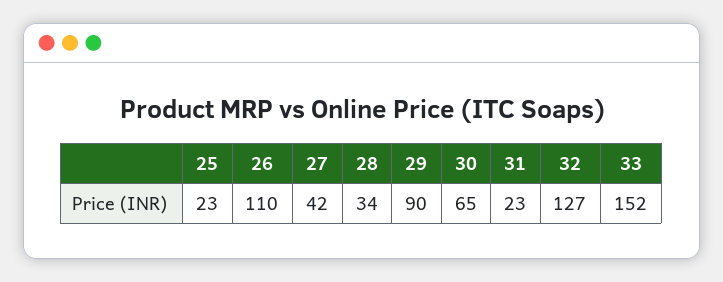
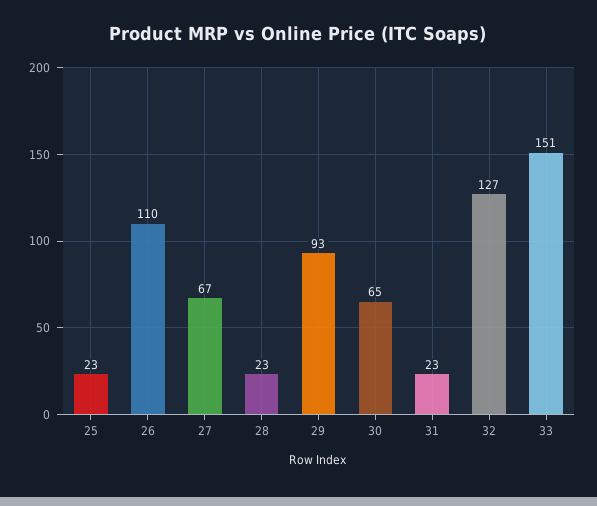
27: 42 -> 67
28: 34 -> 23
29: 90 -> 93
33: 152 -> 151

